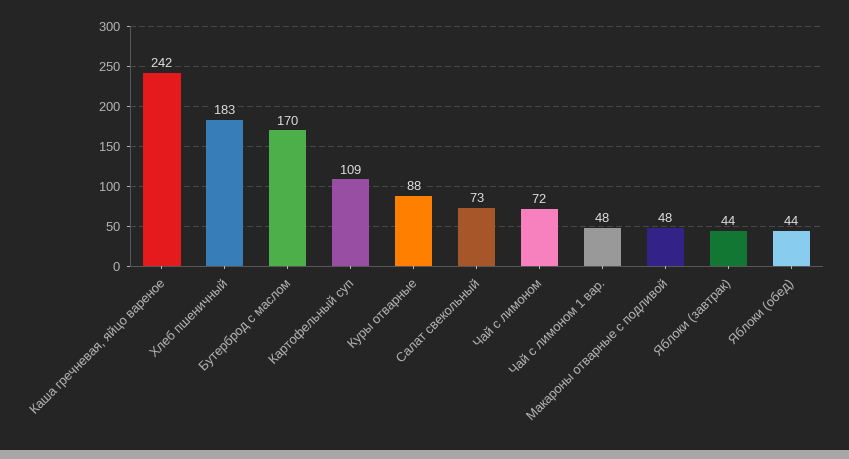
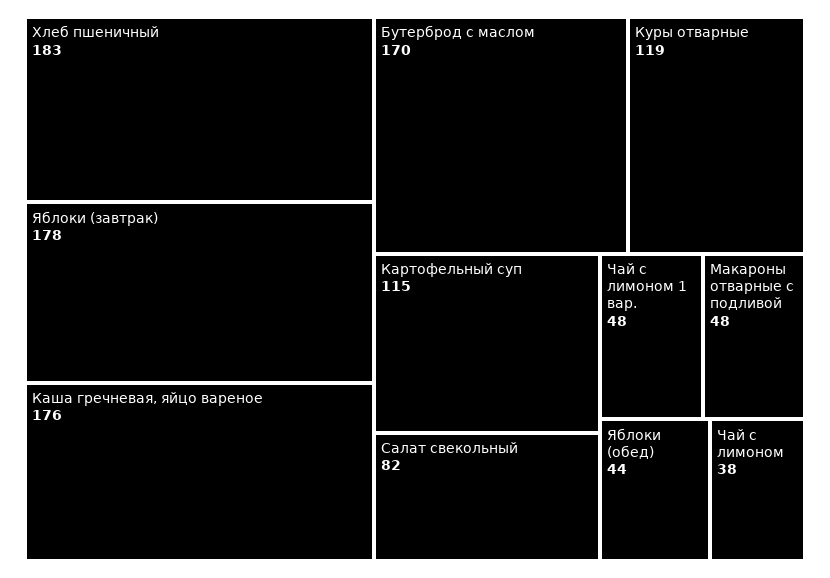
Каша гречневая, яйцо вареное: 242 -> 176
Картофельный суп: 109 -> 115
Куры отварные: 88 -> 119
Салат свекольный: 73 -> 82
Чай с лимоном: 72 -> 38
Яблоки (завтрак): 44 -> 178

